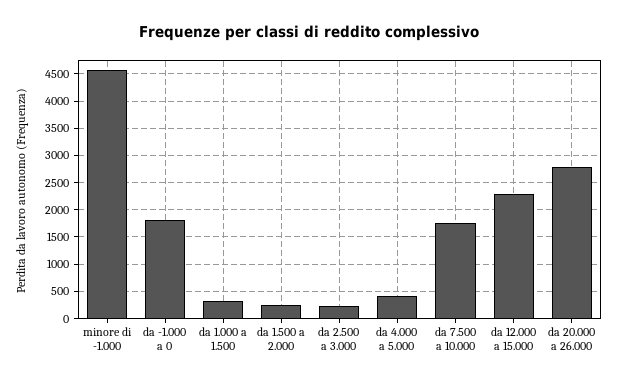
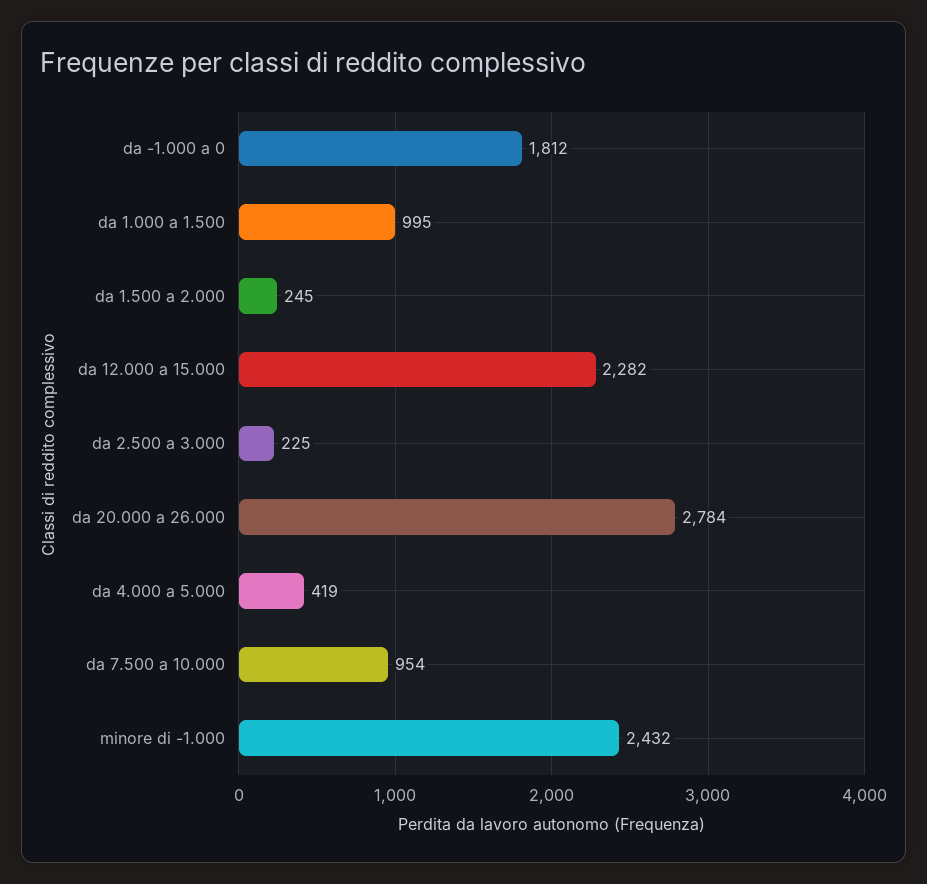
minore di -1.000: 4500 -> 2432
da 1.000 a 1.500: 250 -> 995
da 7.500 a 10.000: 1750 -> 954

